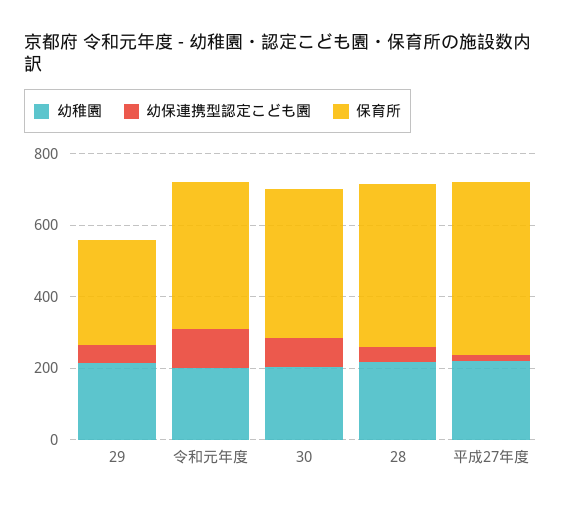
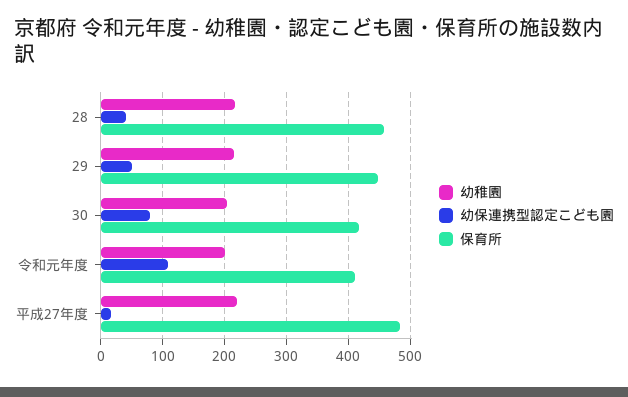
保育所, 29: 300 -> 450

